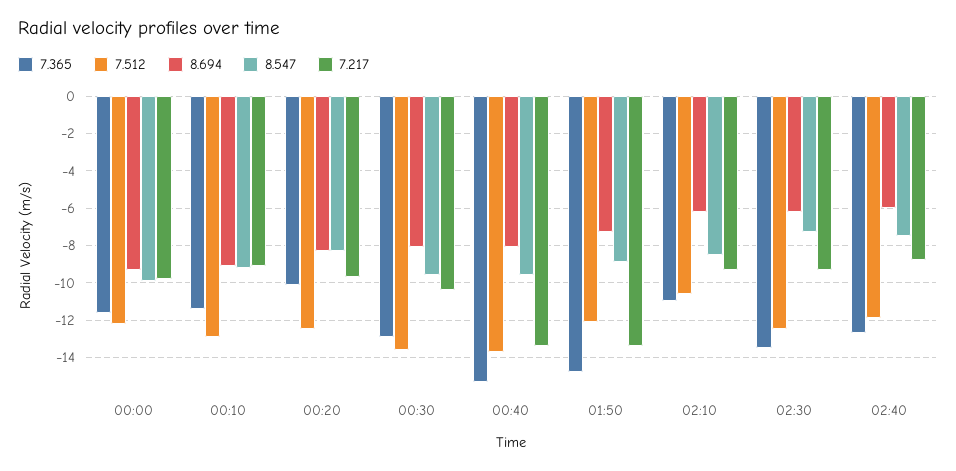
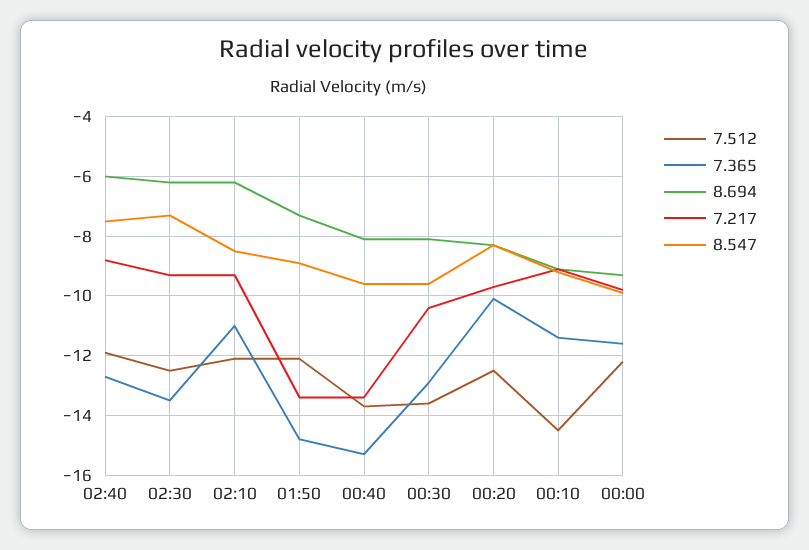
7.512, 00:10: -13 -> -14.5
7.512, 02:10: -10.5 -> -12

